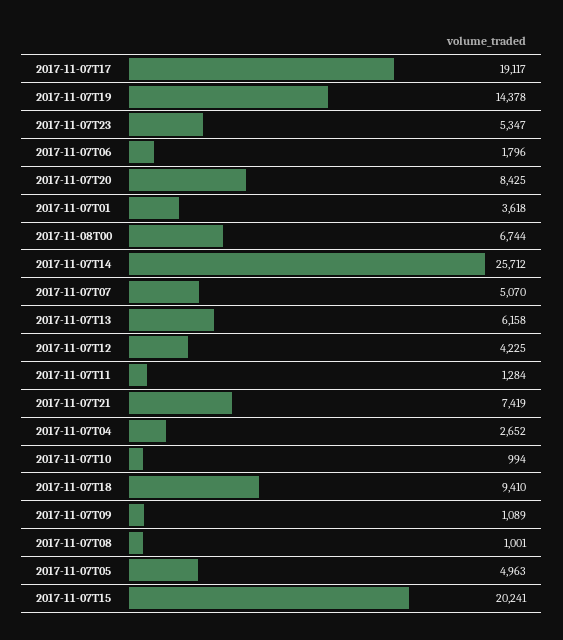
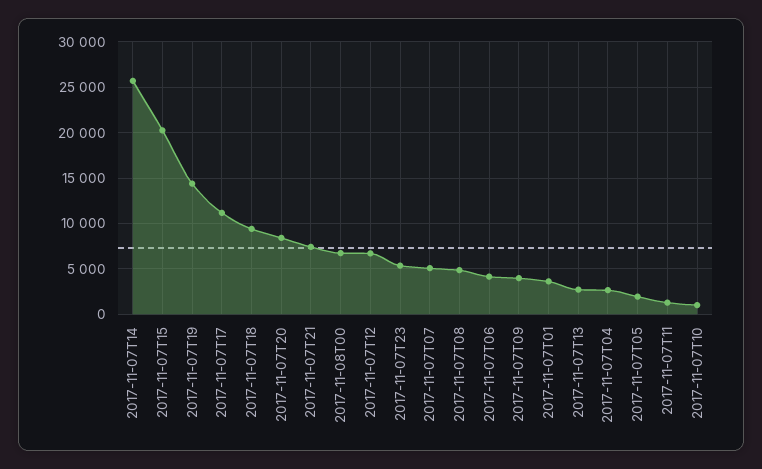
2017-11-07T17: 19117 -> 11000
2017-11-07T06: 1796 -> 4000
2017-11-07T13: 6158 -> 3000
2017-11-07T12: 4225 -> 7000
2017-11-07T09: 1089 -> 4000
2017-11-07T08: 1001 -> 5000
2017-11-07T05: 4963 -> 2000

